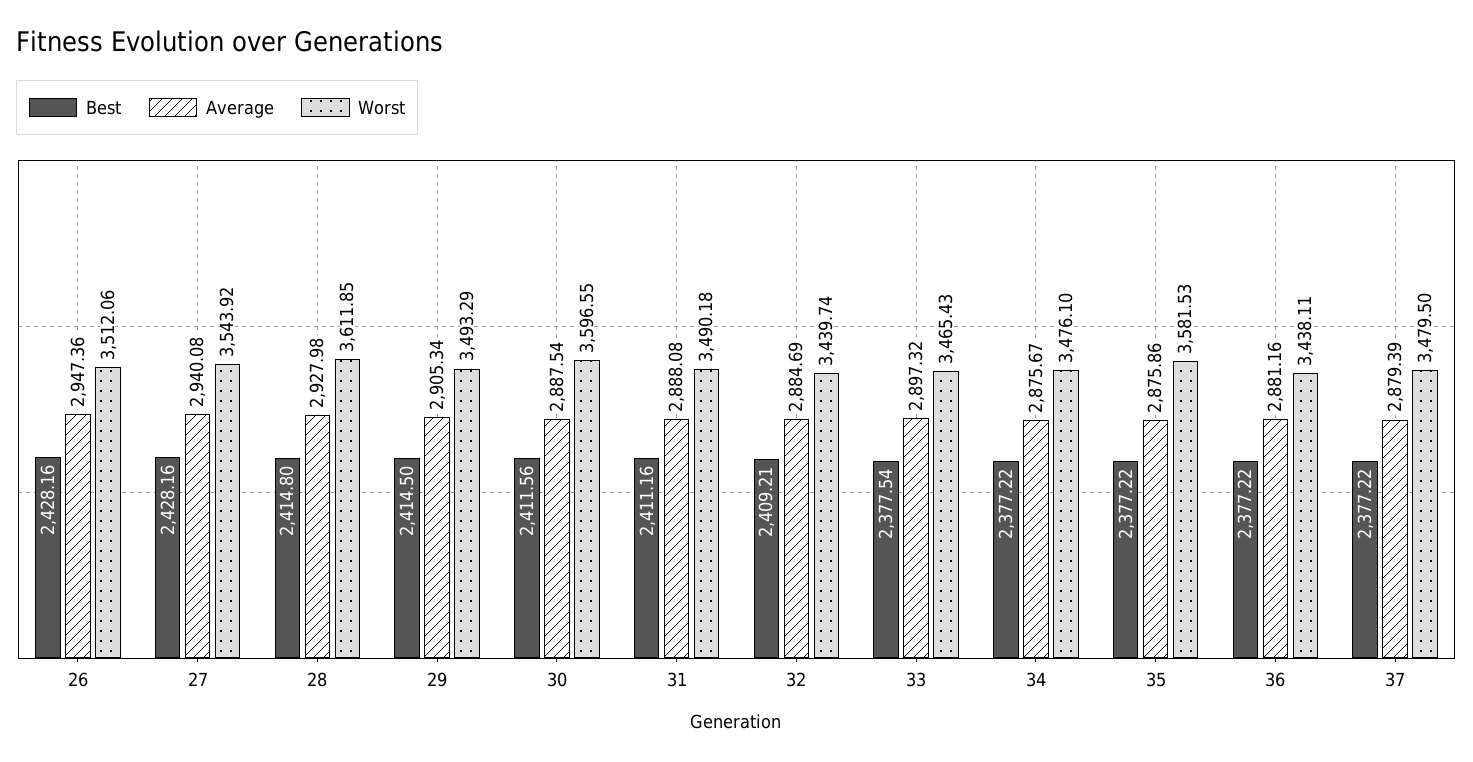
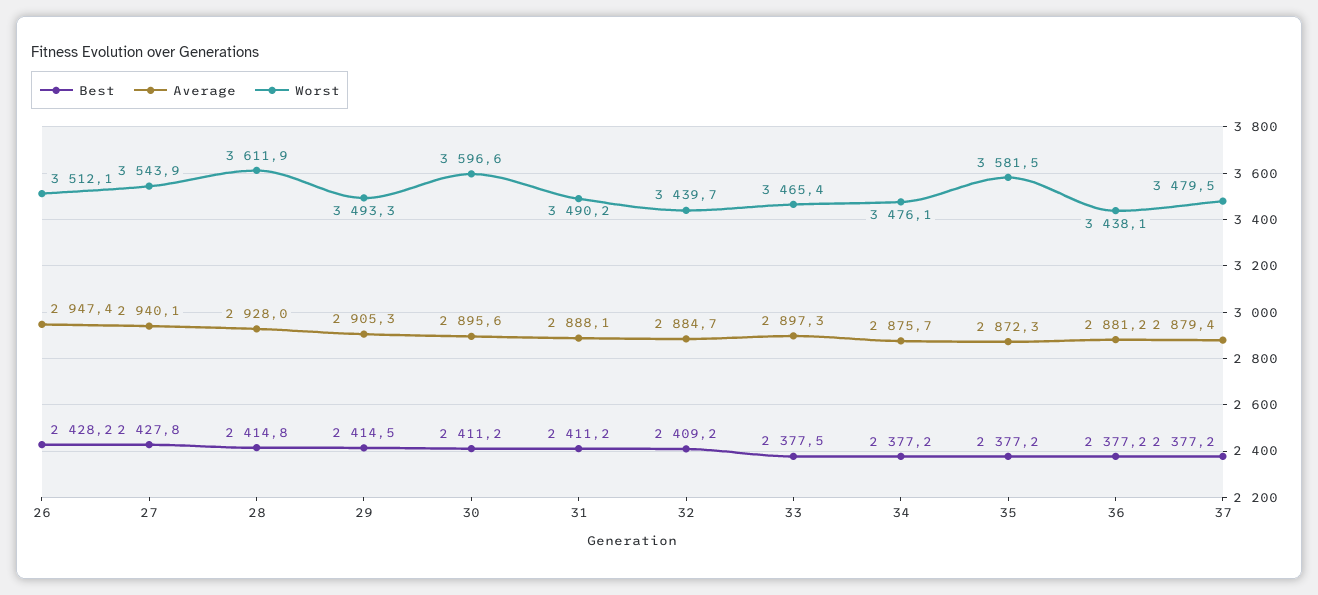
Best, 27: 2428.16 -> 2427.8
Best, 30: 2411.56 -> 2411.2
Average, 30: 2887.54 -> 2895.6
Average, 35: 2875.86 -> 2872.3

